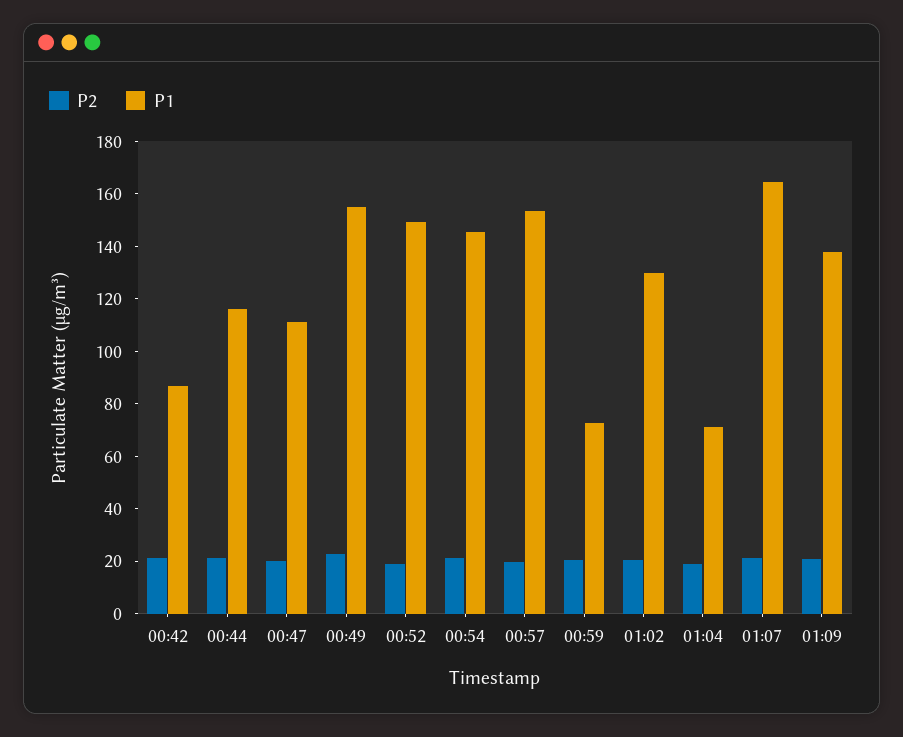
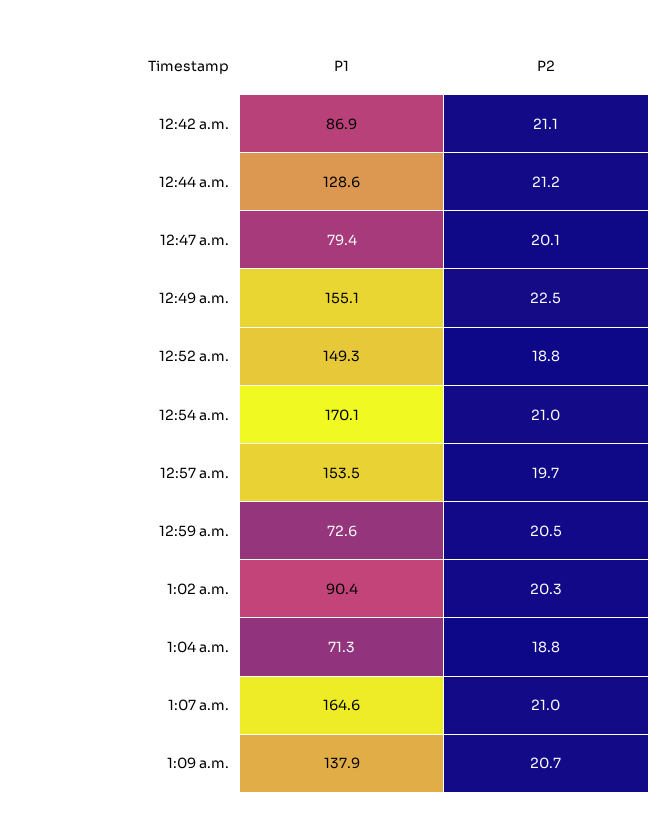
P1, 00:44: 115 -> 128.6
P1, 00:47: 110 -> 79.4
P1, 00:54: 145 -> 170.1
P1, 01:02: 130 -> 90.4

